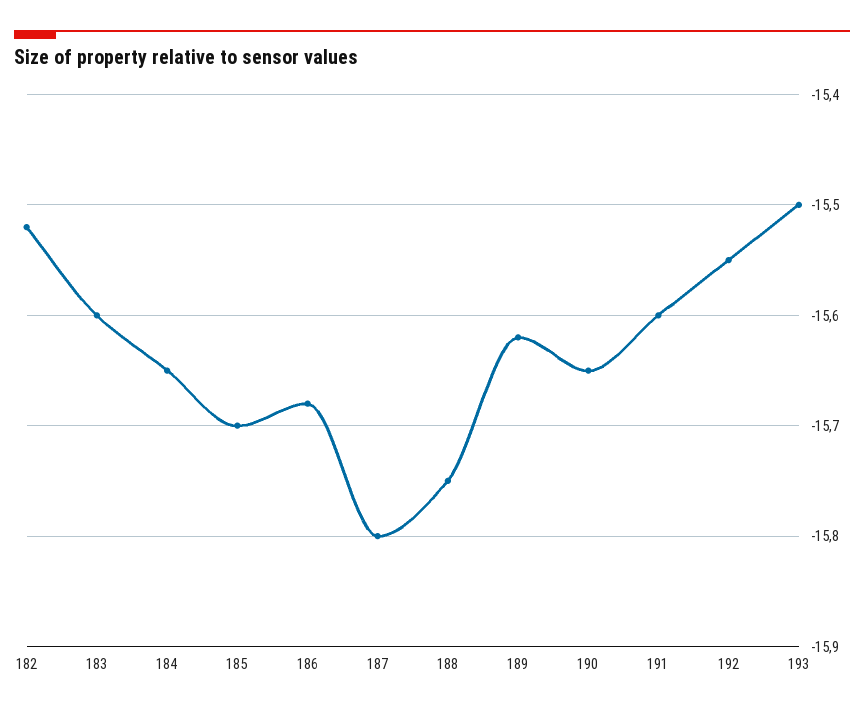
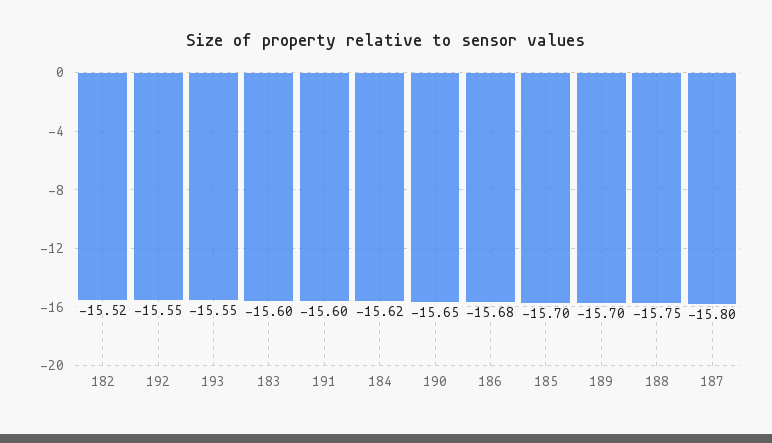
184: -15.65 -> -15.62
189: -15.62 -> -15.7
193: -15.5 -> -15.55

